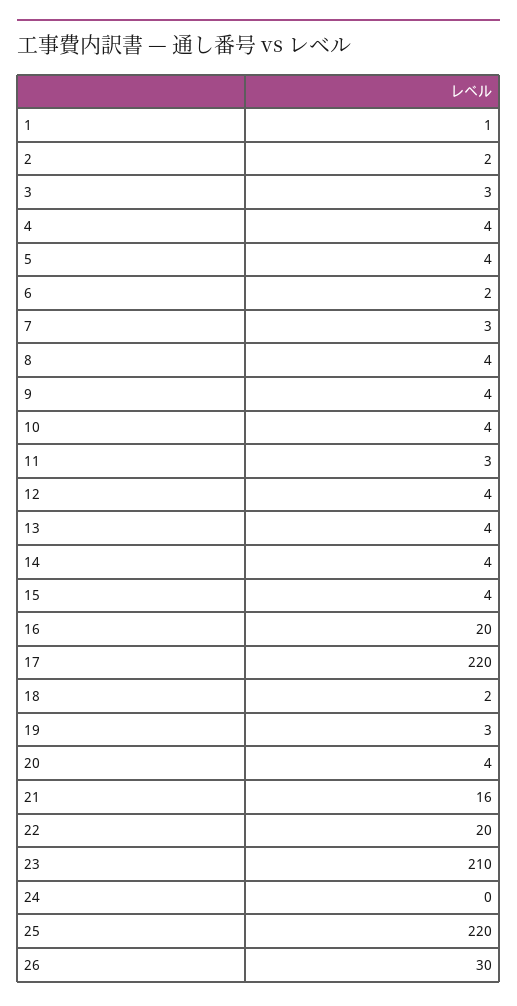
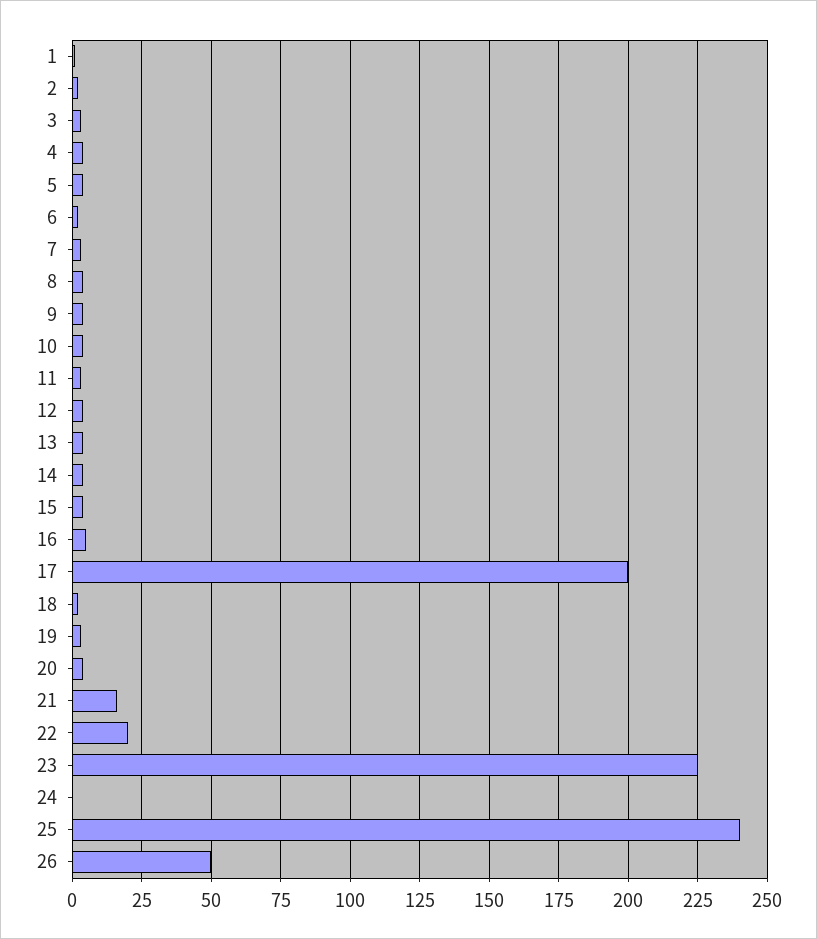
16: 20 -> 5
17: 220 -> 200
23: 210 -> 225
25: 220 -> 240
26: 30 -> 50

